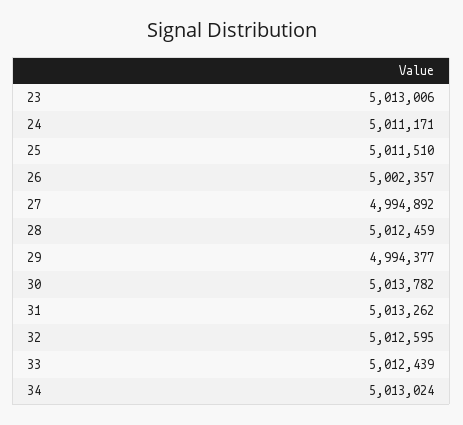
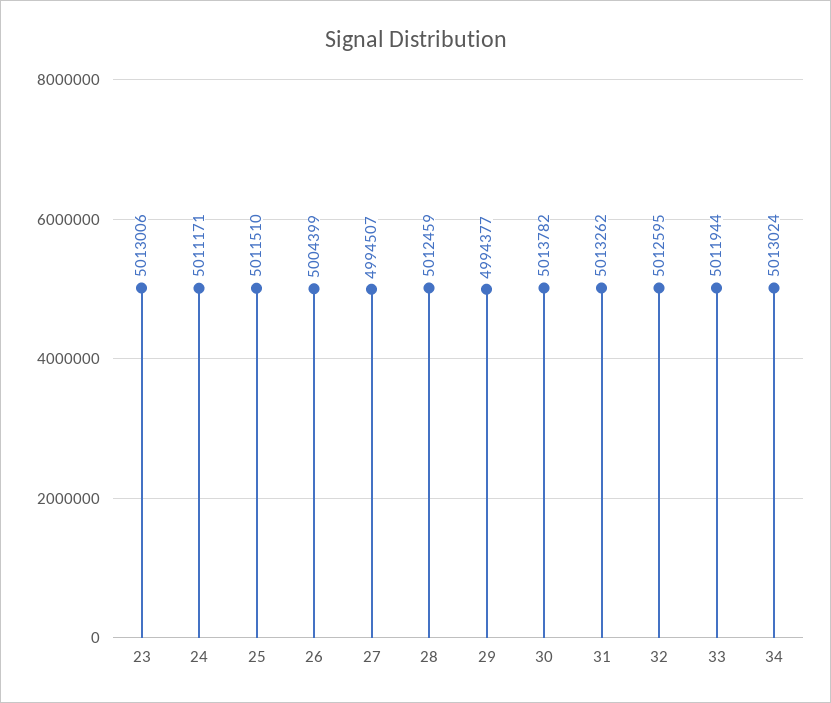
26: 5002357 -> 5004399
27: 4994892 -> 4994507
33: 5012439 -> 5011944

